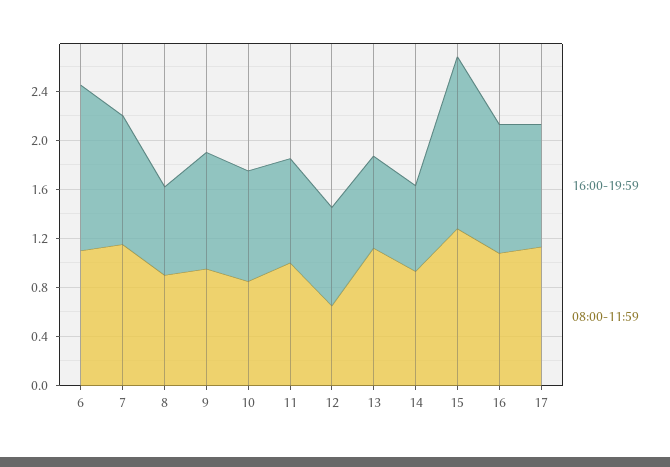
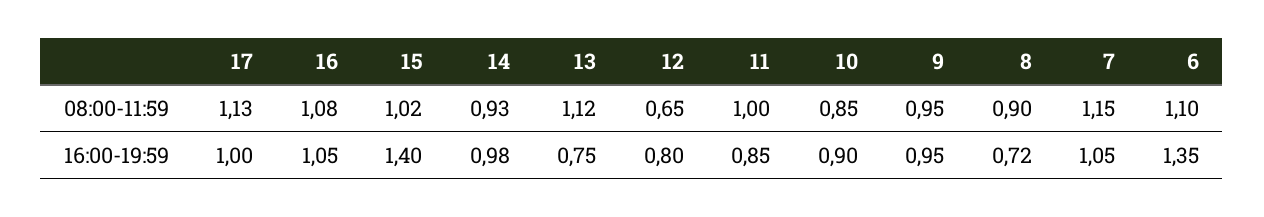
16:00-19:59, 14: 0.7 -> 0.98
08:00-11:59, 15: 1.3 -> 1.02

